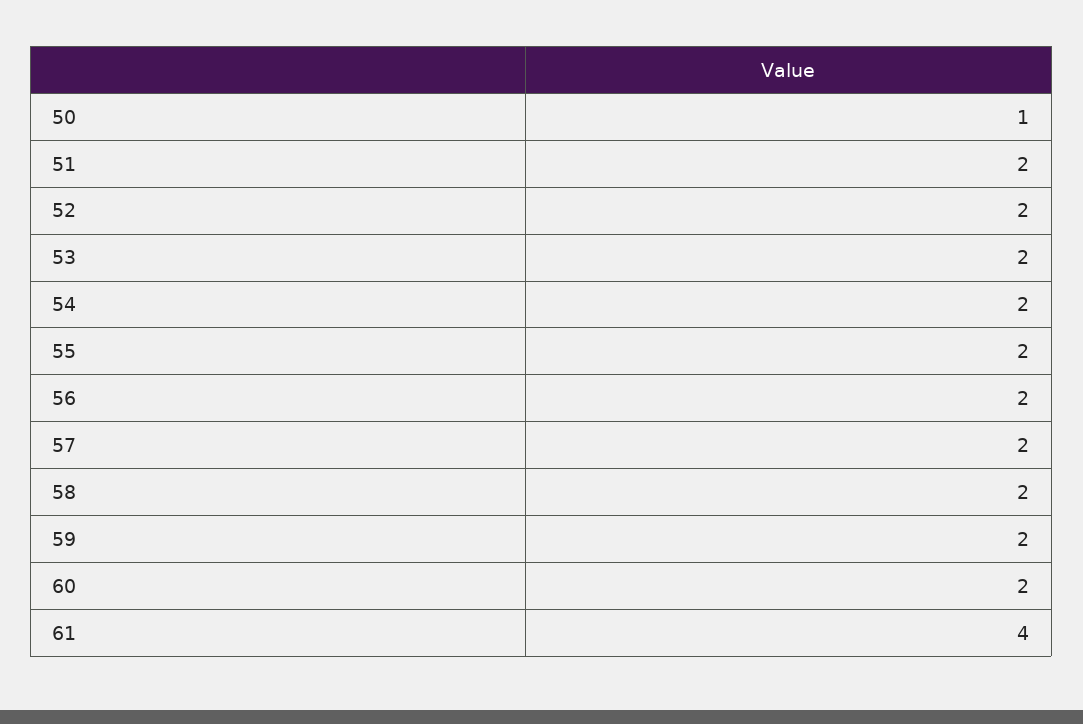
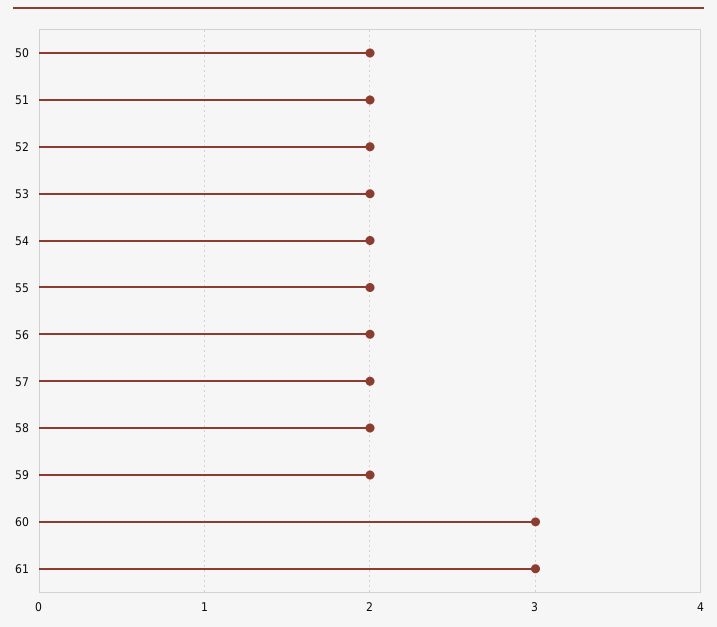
50: 1 -> 2
60: 2 -> 3
61: 4 -> 3

